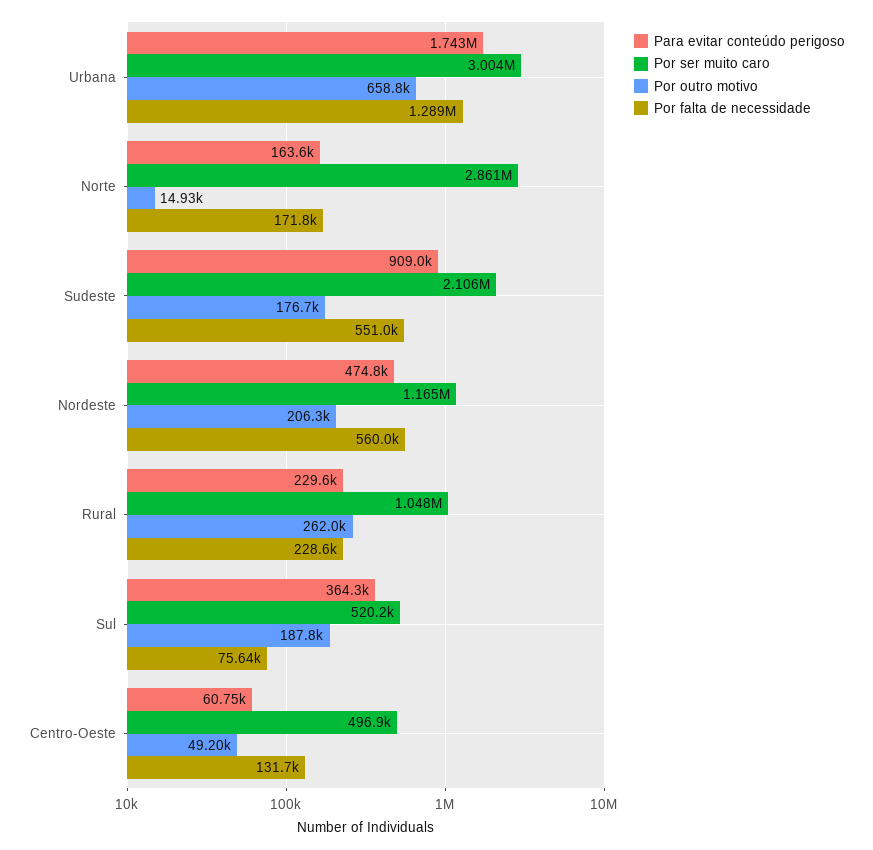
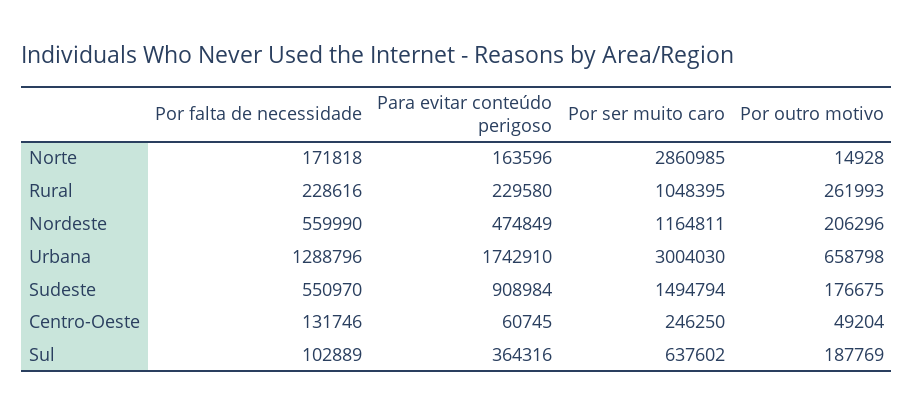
Por ser muito caro, Sudeste: 2106000 -> 1494794
Por ser muito caro, Sul: 520200 -> 637602
Por falta de necessidade, Sul: 75640 -> 102889
Por ser muito caro, Centro-Oeste: 496900 -> 246250

